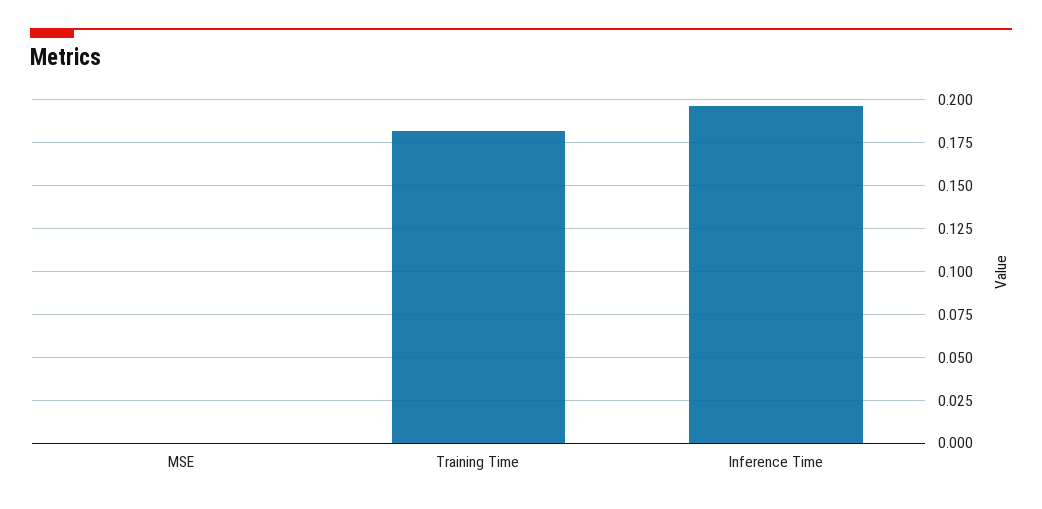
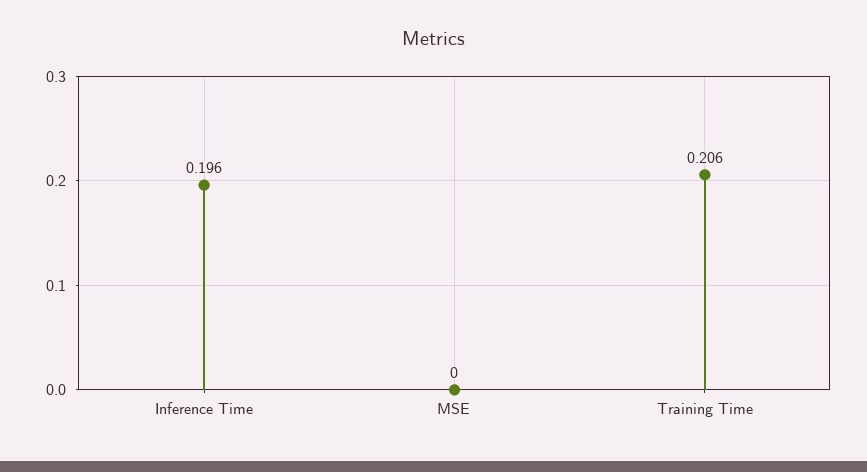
Training Time: 0.18 -> 0.206

